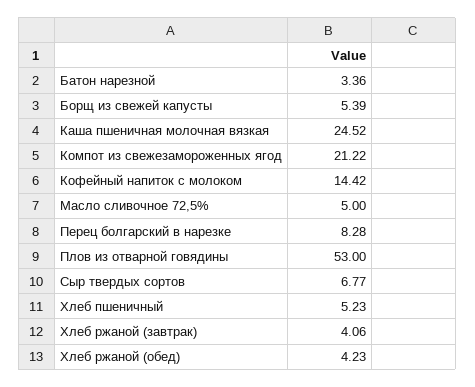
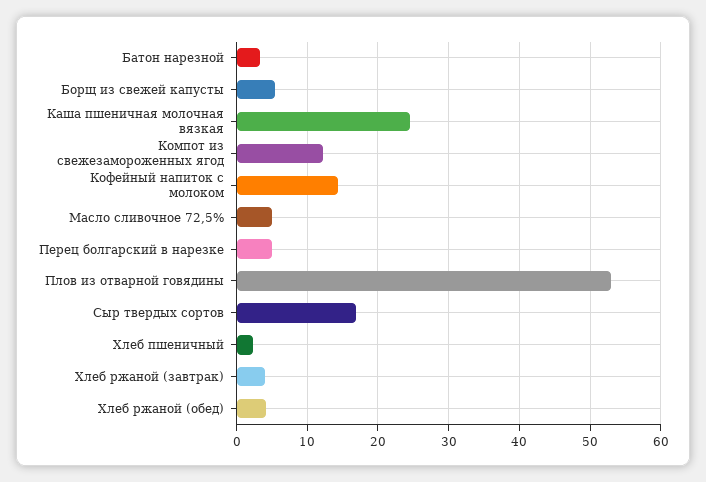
Компот из свежезамороженных ягод: 21.22 -> 12
Перец болгарский в нарезке: 8.28 -> 5
Сыр твердых сортов: 6.77 -> 17
Хлеб пшеничный: 5.23 -> 2

